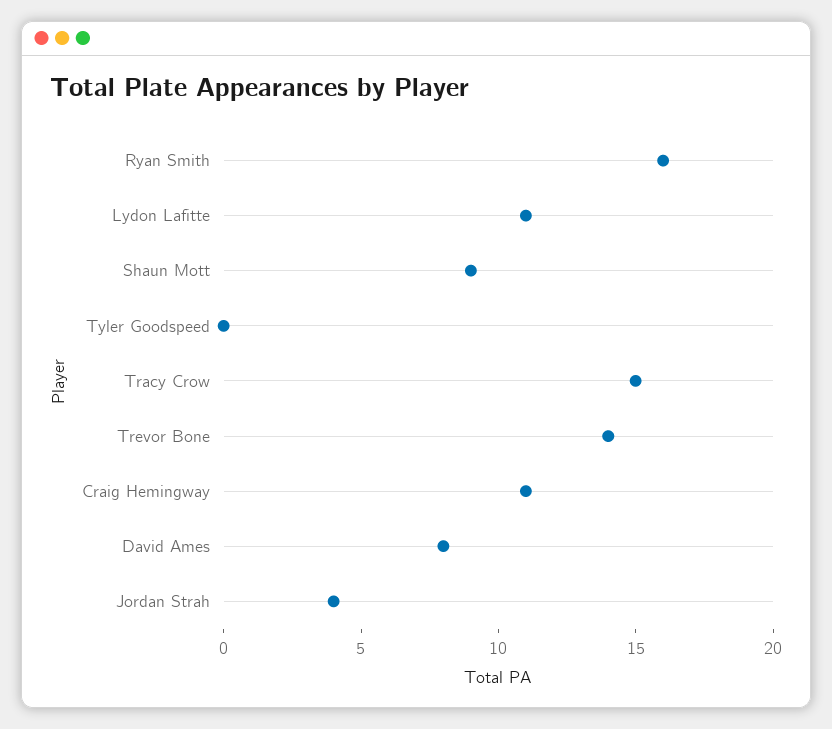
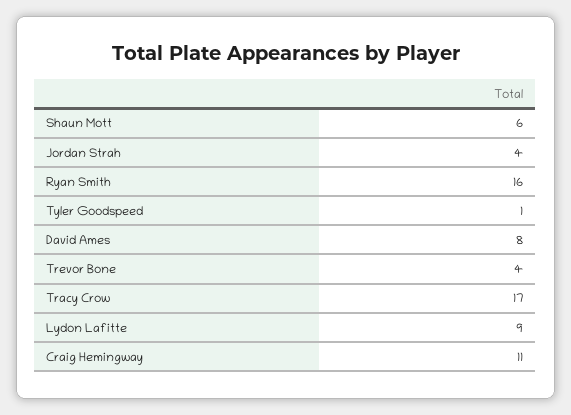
Lydon Lafitte: 11 -> 9
Shaun Mott: 9 -> 6
Tyler Goodspeed: 0 -> 1
Tracy Crow: 15 -> 17
Trevor Bone: 14 -> 4

